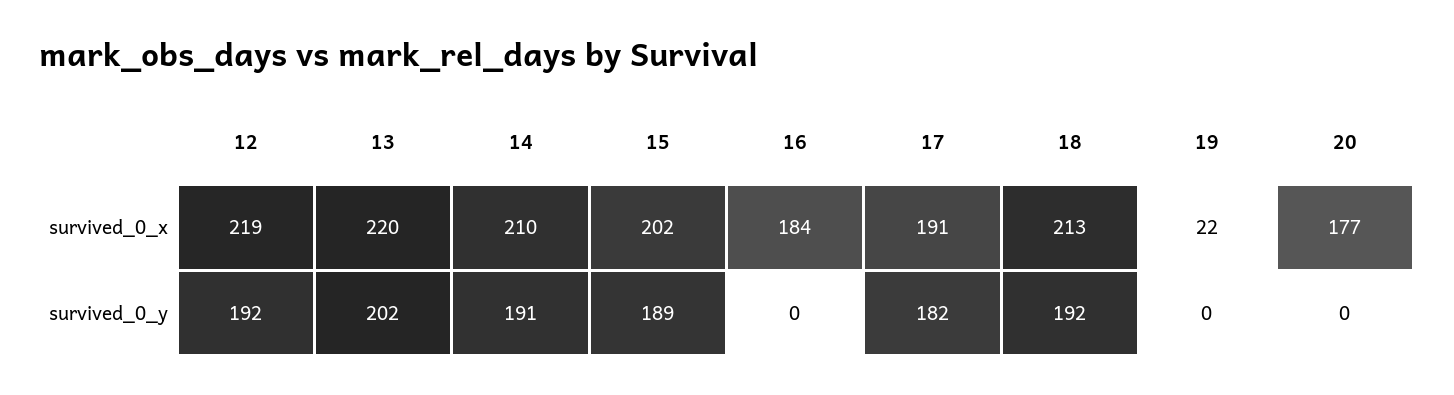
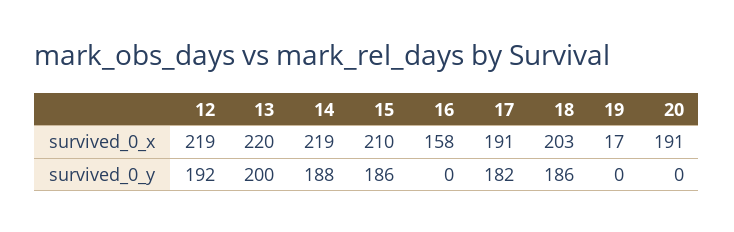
14, survived_0_x: 210 -> 219
15, survived_0_x: 202 -> 210
16, survived_0_x: 184 -> 158
18, survived_0_x: 213 -> 203
19, survived_0_x: 22 -> 17
20, survived_0_x: 177 -> 191
13, survived_0_y: 202 -> 200
14, survived_0_y: 191 -> 188
15, survived_0_y: 189 -> 186
18, survived_0_y: 192 -> 186

